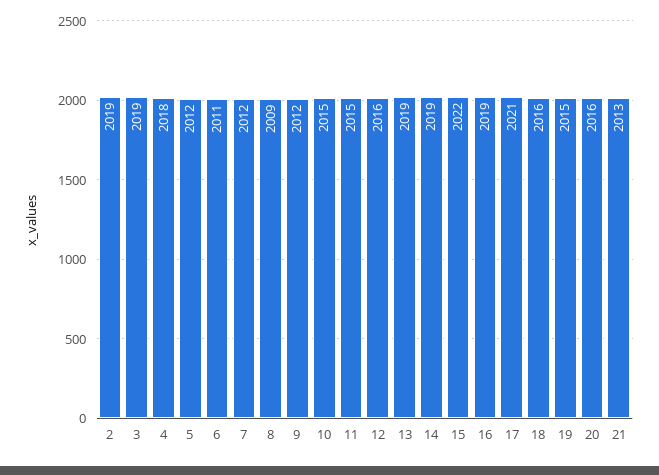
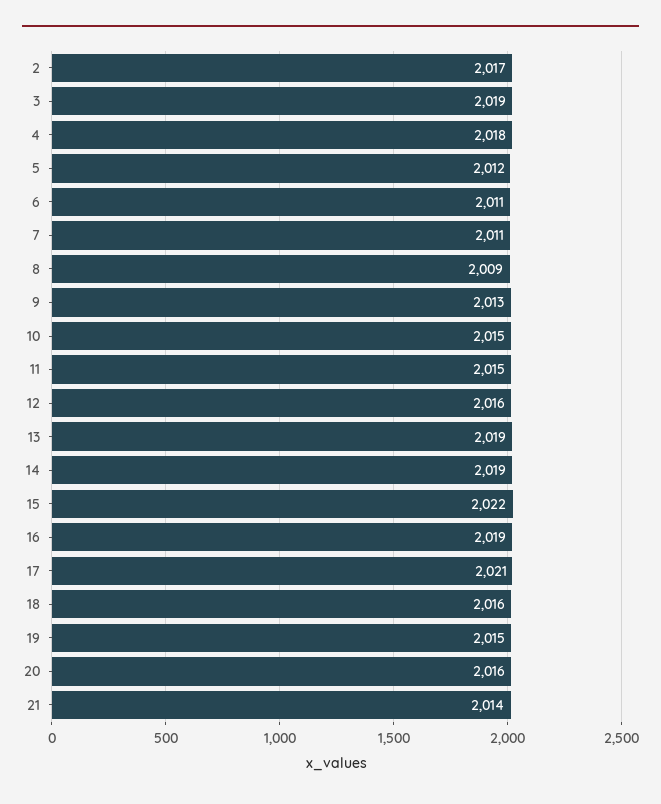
2: 2019 -> 2017
7: 2012 -> 2011
9: 2012 -> 2013
21: 2013 -> 2014

